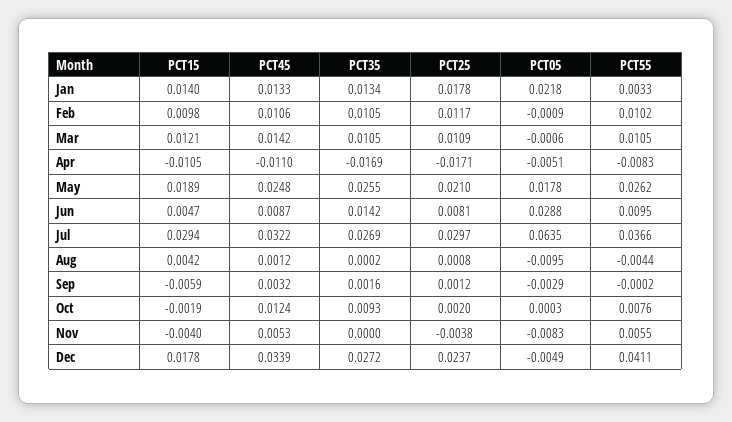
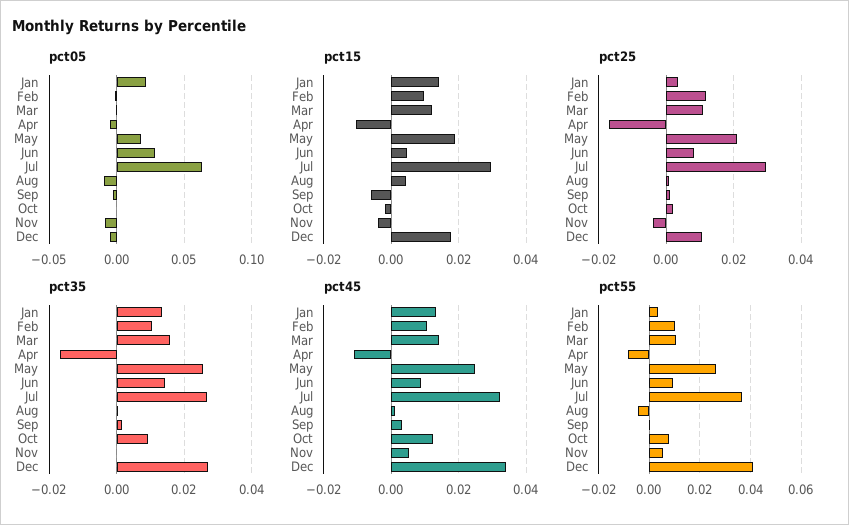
PCT25, Jan: 0.0178 -> 0.004
PCT35, Mar: 0.0105 -> 0.016
PCT25, Dec: 0.0237 -> 0.01

